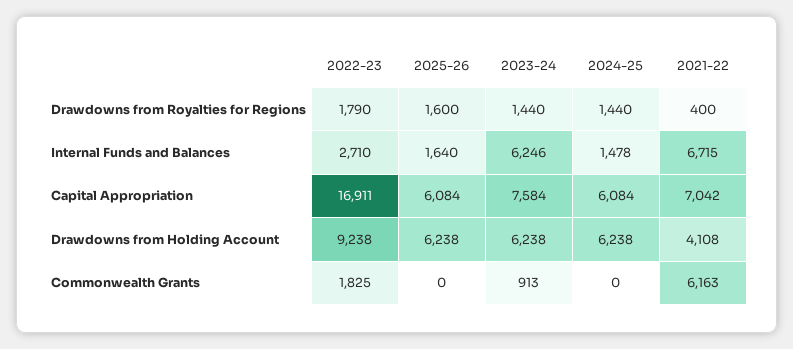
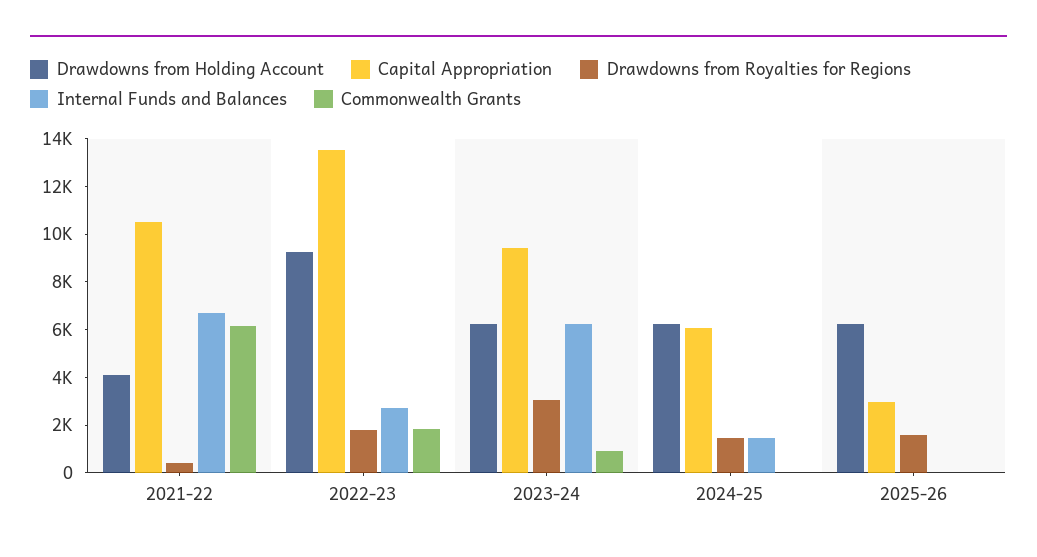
Drawdowns from Royalties for Regions, 2023-24: 1440 -> 3000
Internal Funds and Balances, 2025-26: 1640 -> 0
Capital Appropriation, 2022-23: 16911 -> 13500
Capital Appropriation, 2025-26: 6084 -> 3000
Capital Appropriation, 2023-24: 7584 -> 9500
Capital Appropriation, 2021-22: 7042 -> 10500

